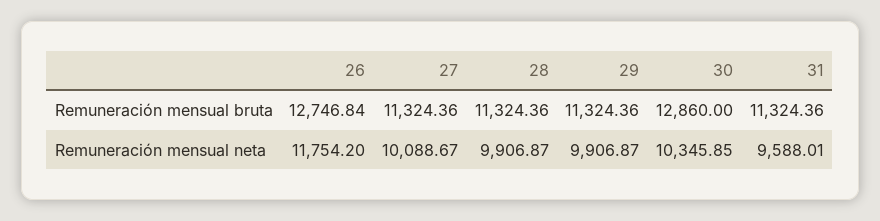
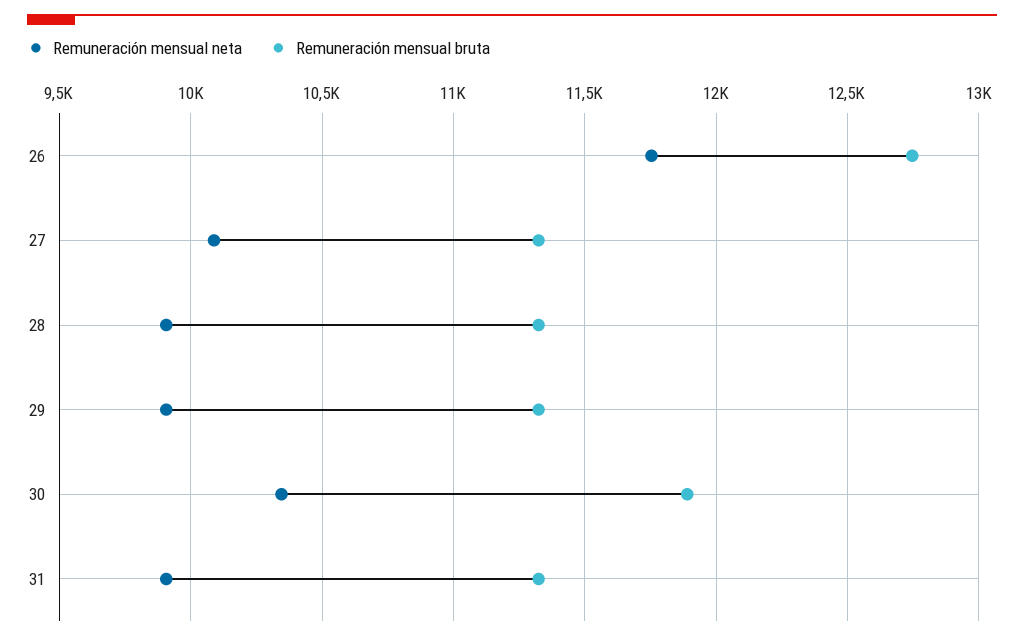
Remuneración mensual bruta, 30: 12860 -> 11900
Remuneración mensual neta, 31: 9588.01 -> 9900

